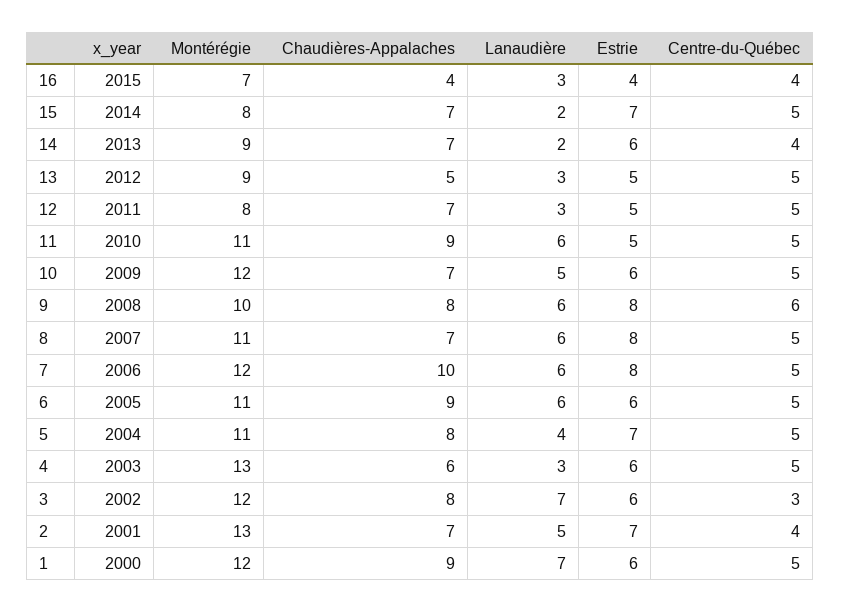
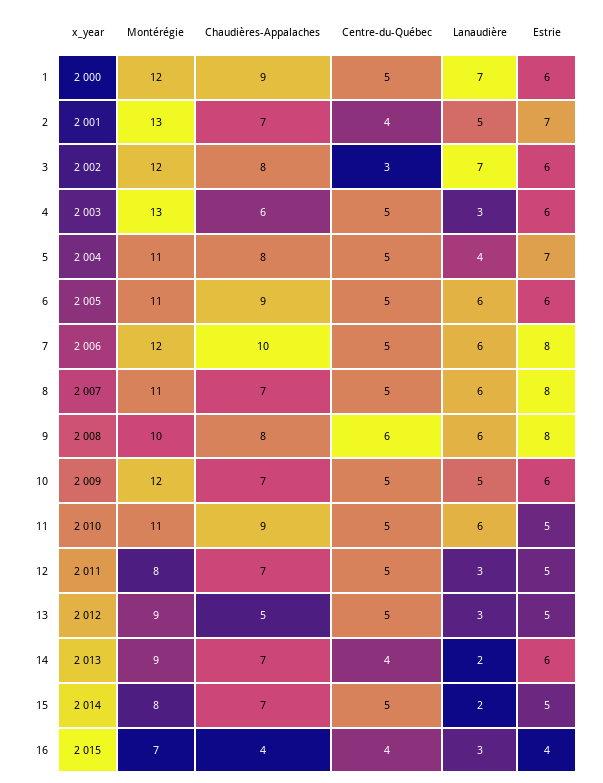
Estrie, 15: 7 -> 5

